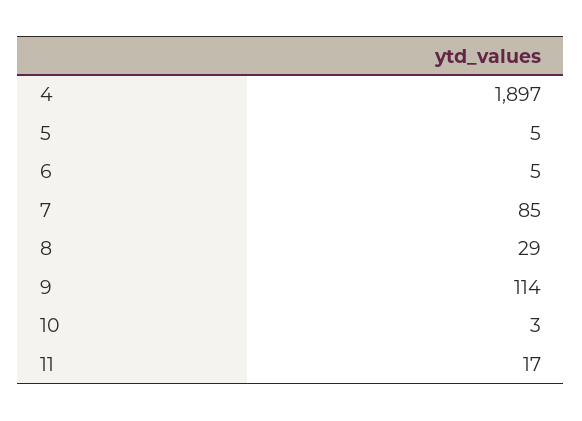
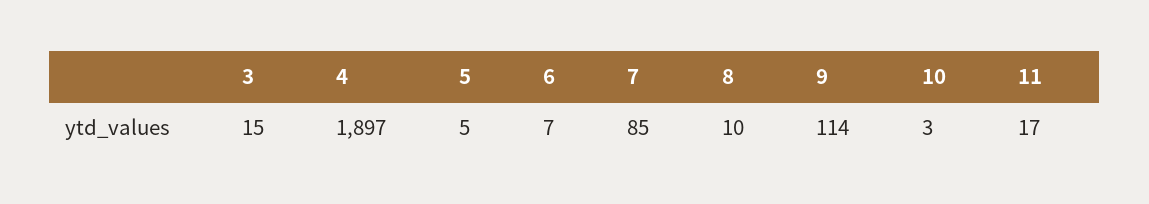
6: 5 -> 7
8: 29 -> 10
3: none -> 15

